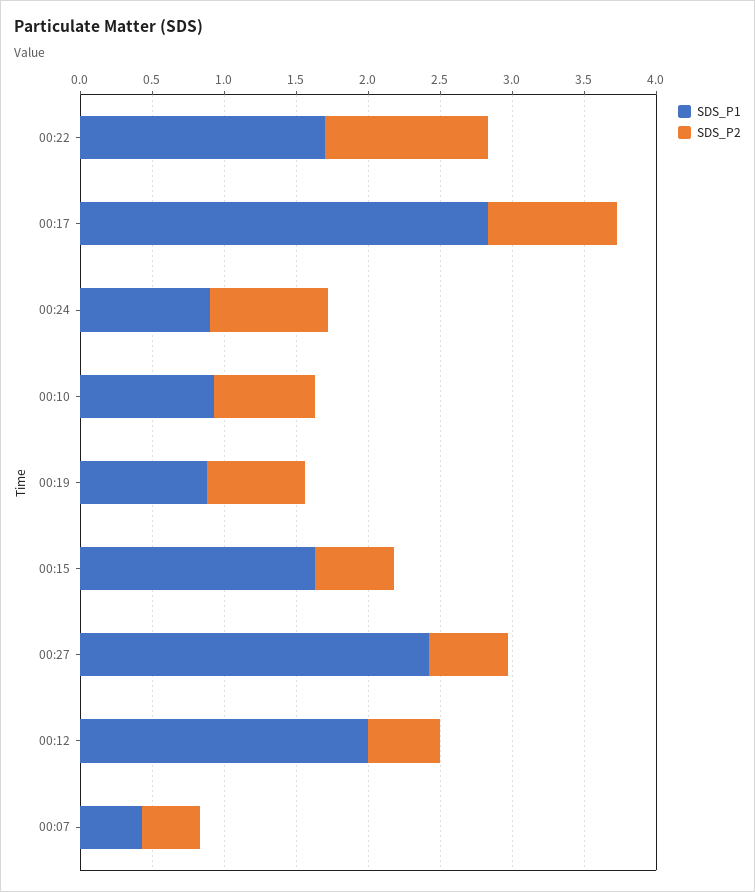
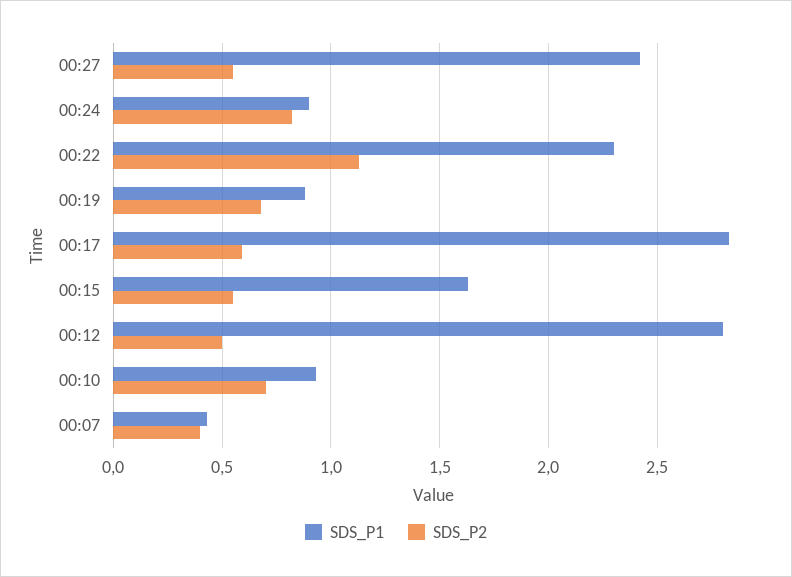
SDS_P1, 00:22: 1.7 -> 2.3
SDS_P2, 00:17: 0.9 -> 0.6
SDS_P1, 00:12: 2 -> 2.8

